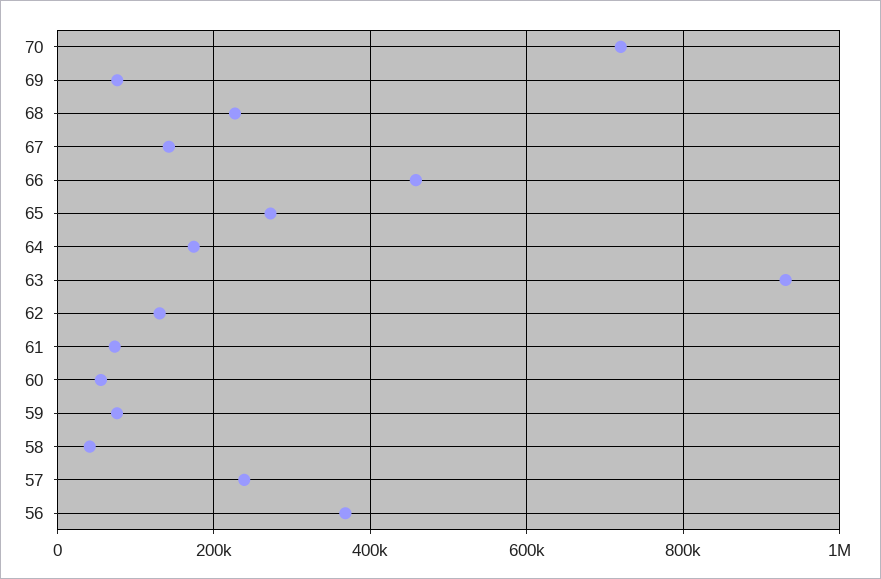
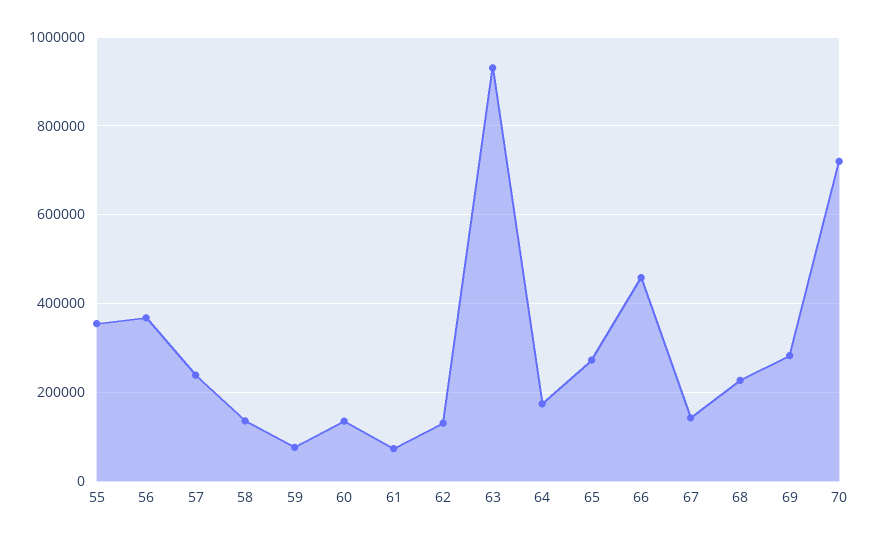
69: 80000 -> 280000
60: 60000 -> 140000
58: 40000 -> 140000
55: none -> 360000

